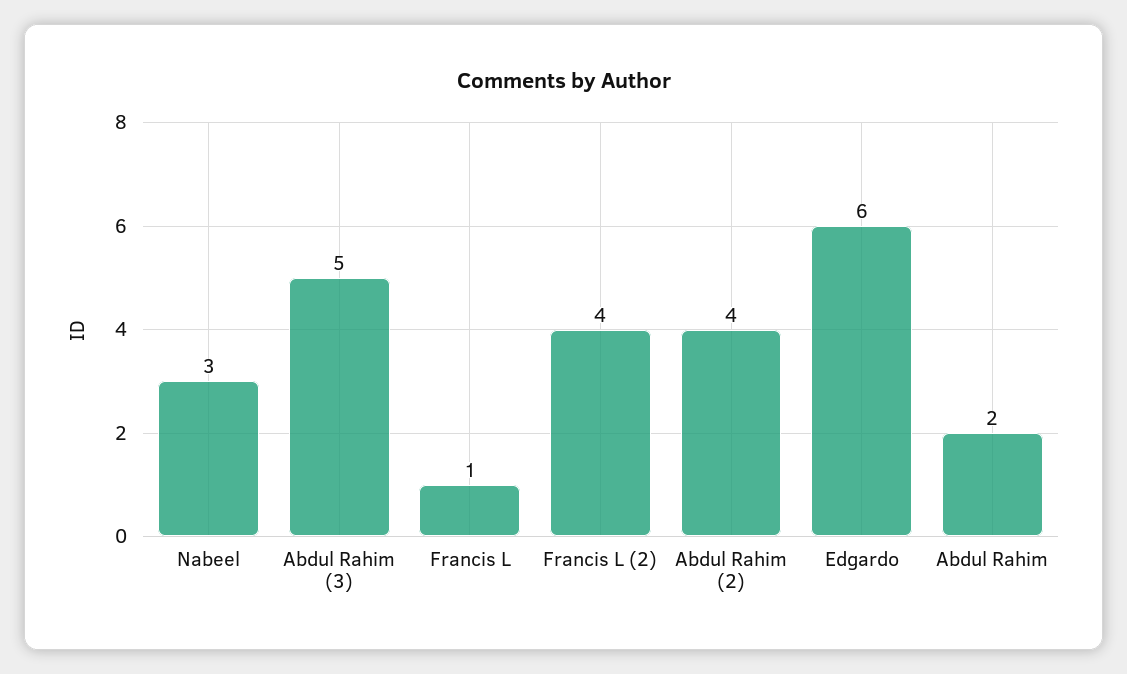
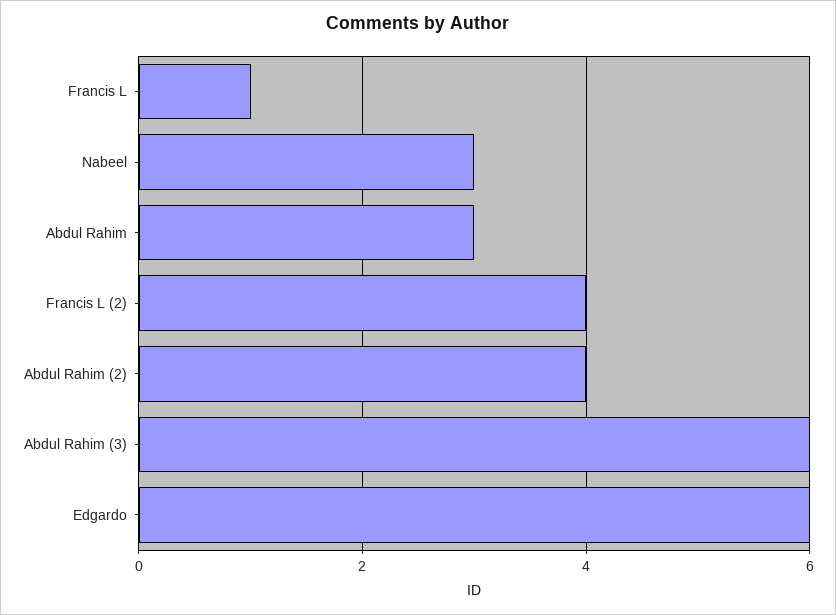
Abdul Rahim (3): 5 -> 6
Abdul Rahim: 2 -> 3

